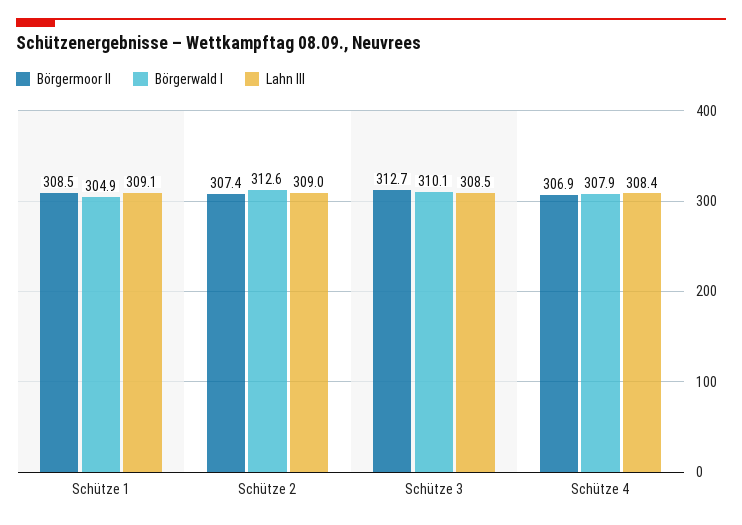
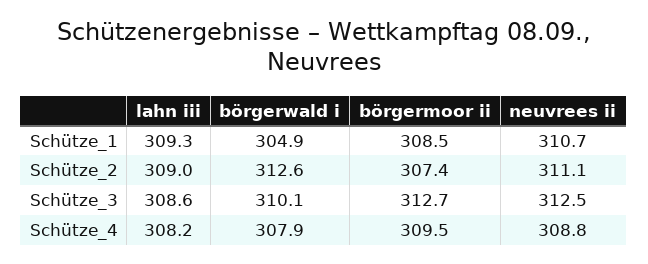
Lahn III, Schütze 1: 309.1 -> 309.3
Lahn III, Schütze 3: 308.5 -> 308.6
Börgermoor II, Schütze 4: 306.9 -> 309.5
Lahn III, Schütze 4: 308.4 -> 308.2
neuvrees ii, Schütze 1: none -> 310.7
neuvrees ii, Schütze 2: none -> 311.1
neuvrees ii, Schütze 3: none -> 312.5
neuvrees ii, Schütze 4: none -> 308.8

